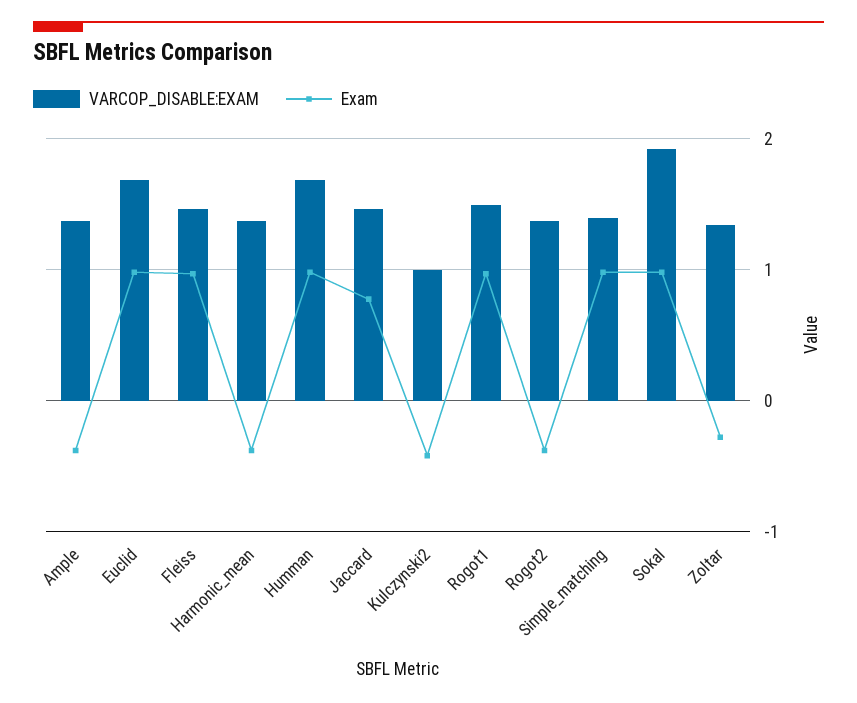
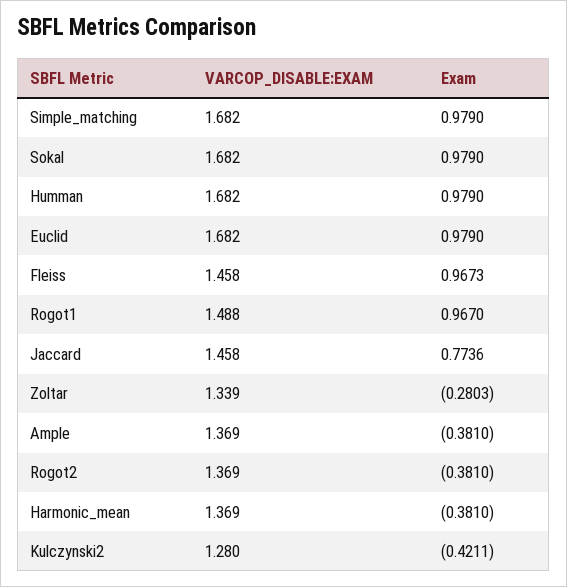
VARCOP_DISABLE:EXAM, Kulczynski2: 1 -> 1.28
VARCOP_DISABLE:EXAM, Simple_matching: 1.4 -> 1.682
VARCOP_DISABLE:EXAM, Sokal: 1.9 -> 1.682

